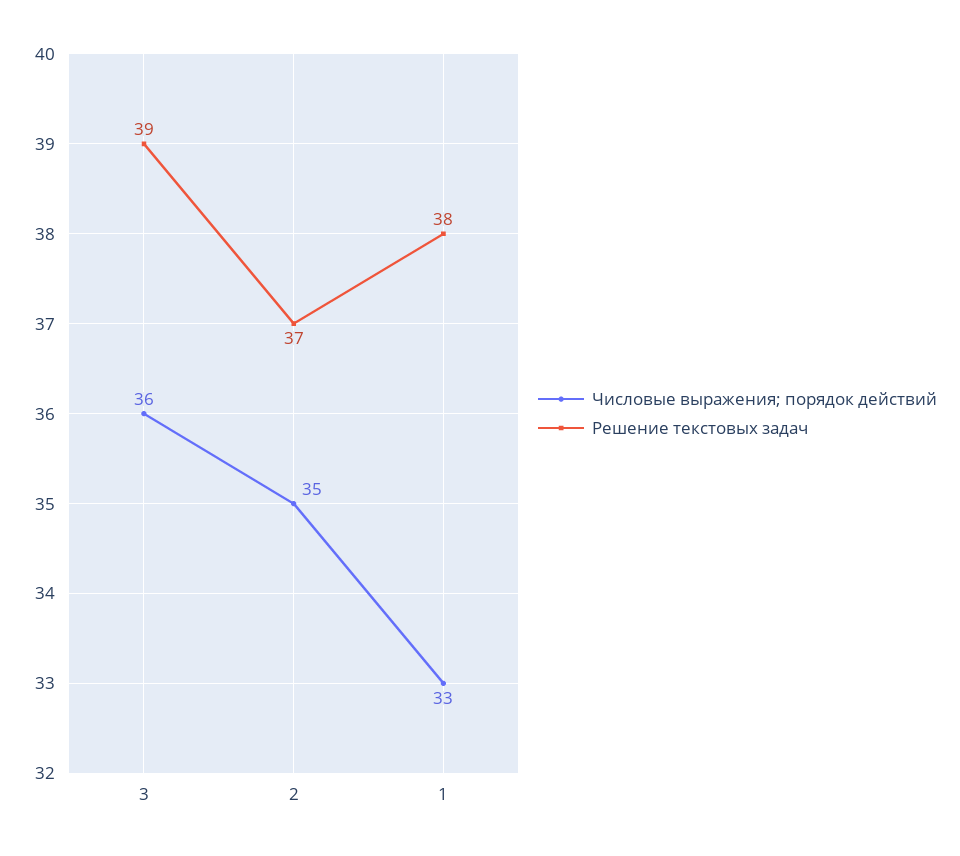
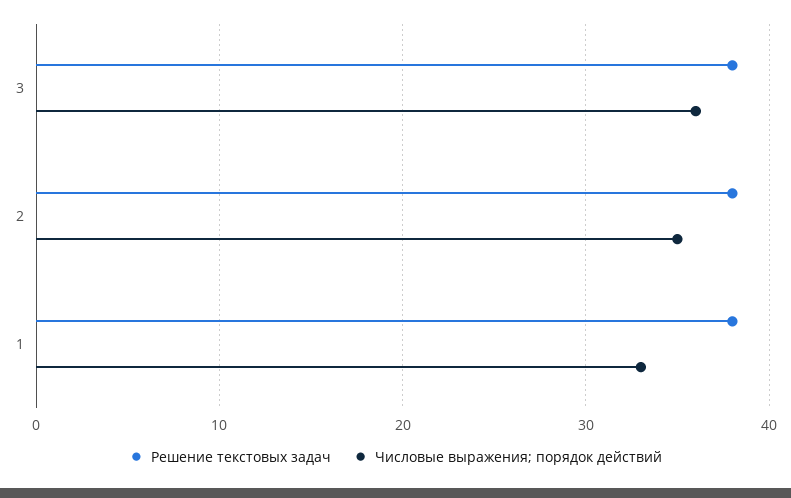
Решение текстовых задач, 3: 39 -> 38
Решение текстовых задач, 2: 37 -> 38

